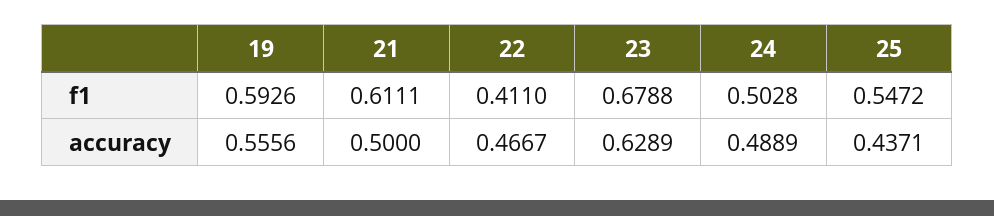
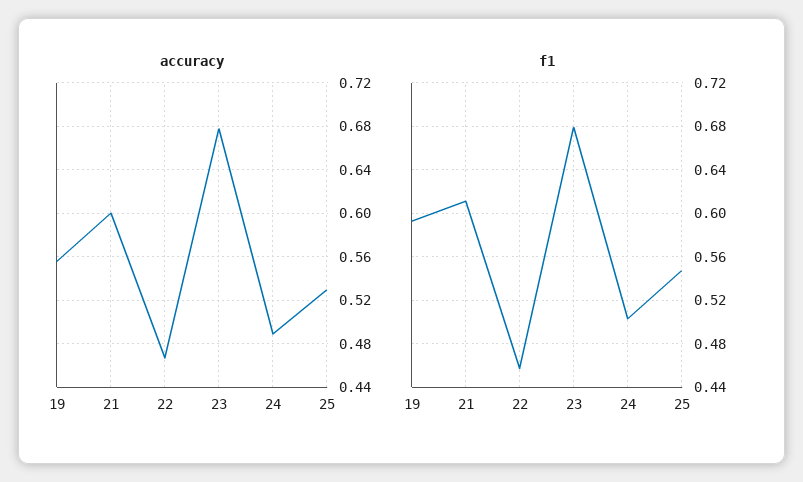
f1, 22: 0.411 -> 0.46
accuracy, 21: 0.5 -> 0.6
accuracy, 23: 0.6289 -> 0.68
accuracy, 25: 0.4371 -> 0.53

